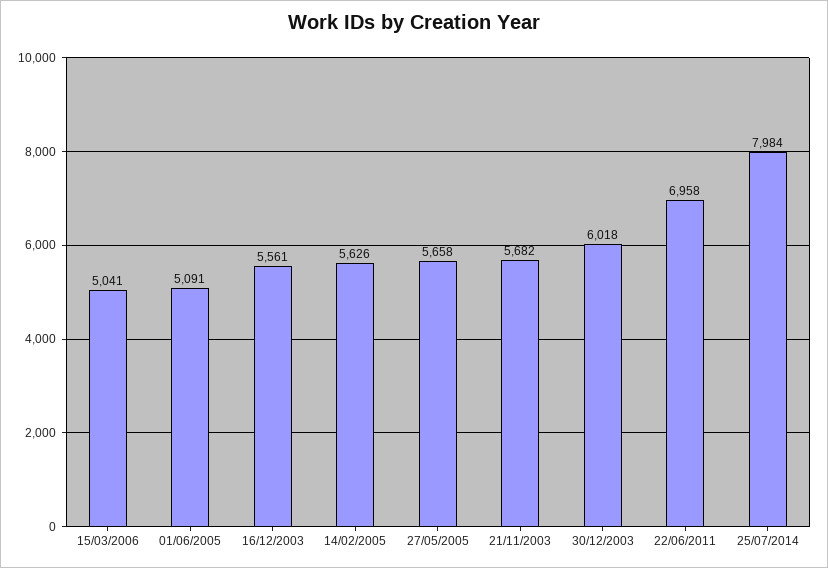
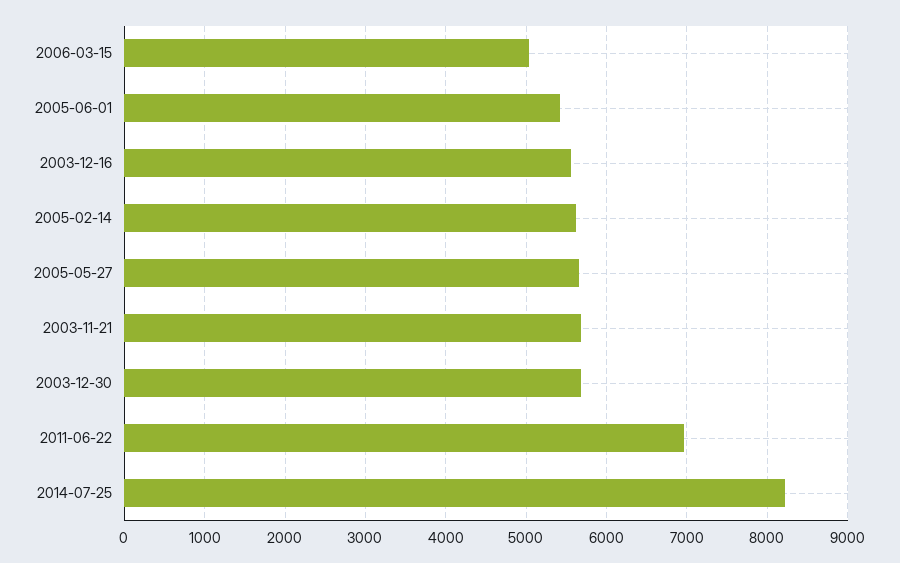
01/06/2005: 5091 -> 5400
30/12/2003: 6018 -> 5700
25/07/2014: 7984 -> 8200

